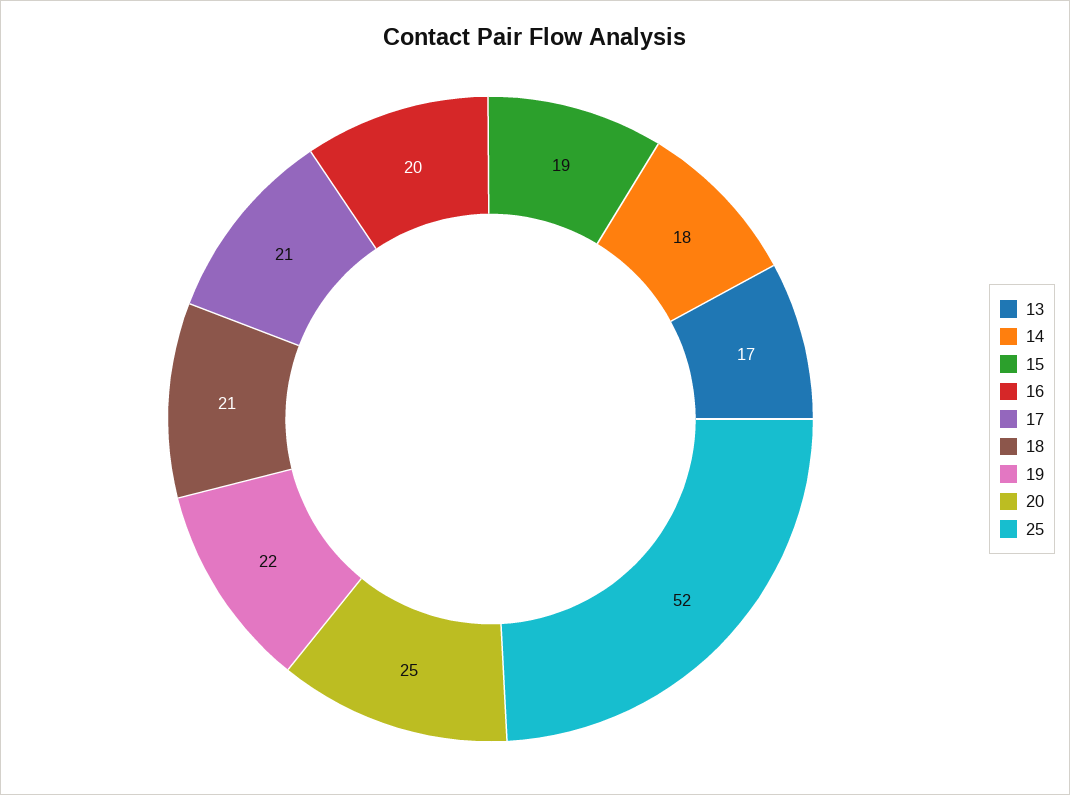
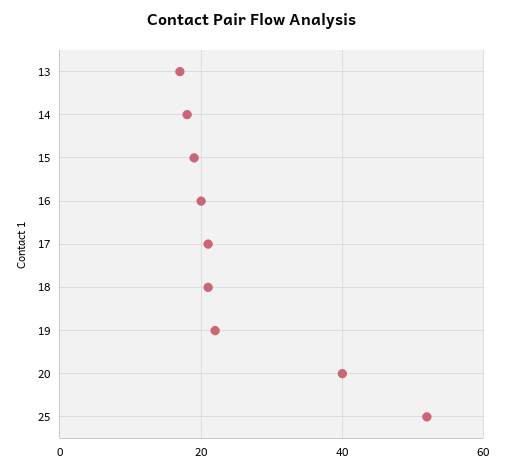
20: 25 -> 40

